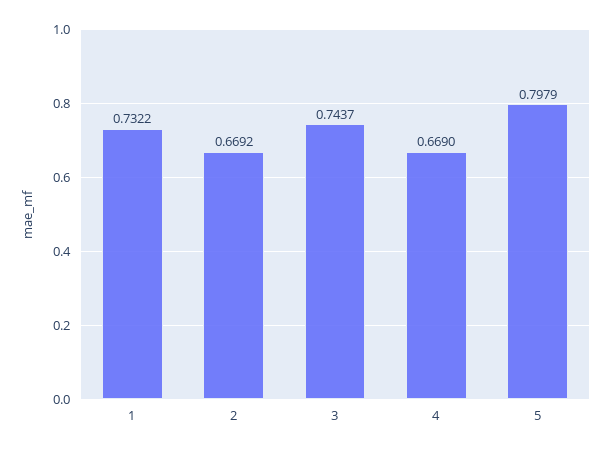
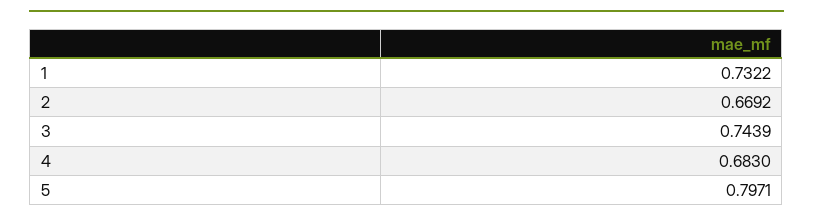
3: 0.7437 -> 0.7439
4: 0.669 -> 0.683
5: 0.7979 -> 0.7971

